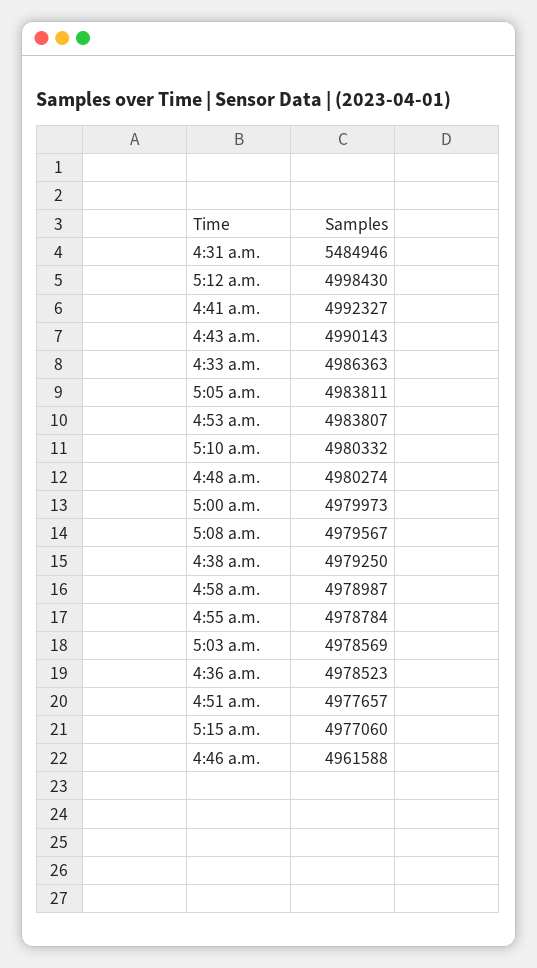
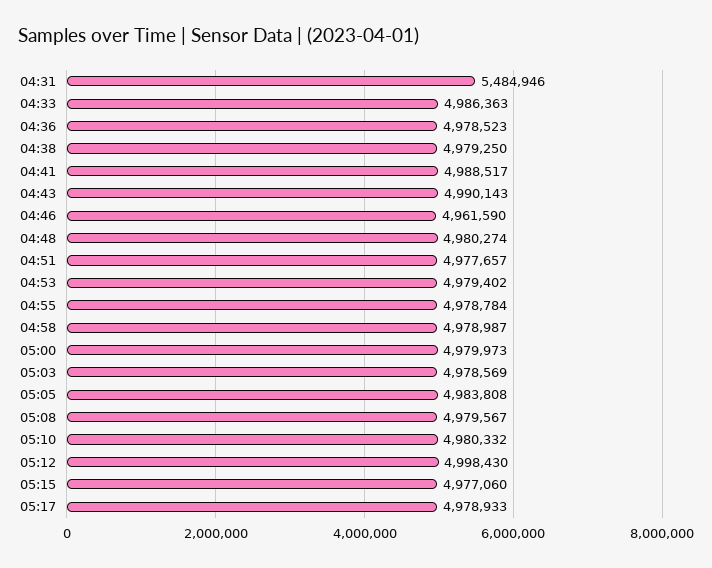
4:41 a.m.: 4992327 -> 4988517
5:05 a.m.: 4983811 -> 4983808
4:53 a.m.: 4983807 -> 4979402
4:46 a.m.: 4961588 -> 4961590
05:17: none -> 4978933

